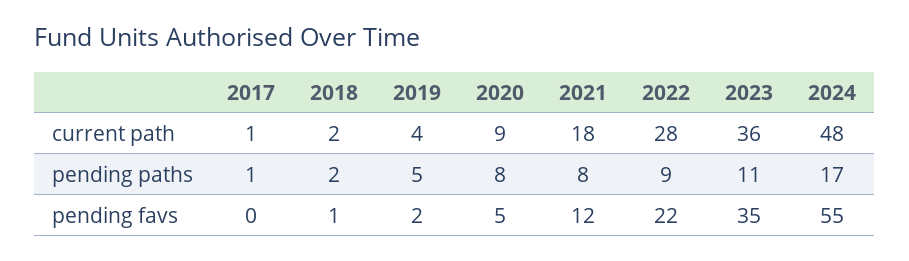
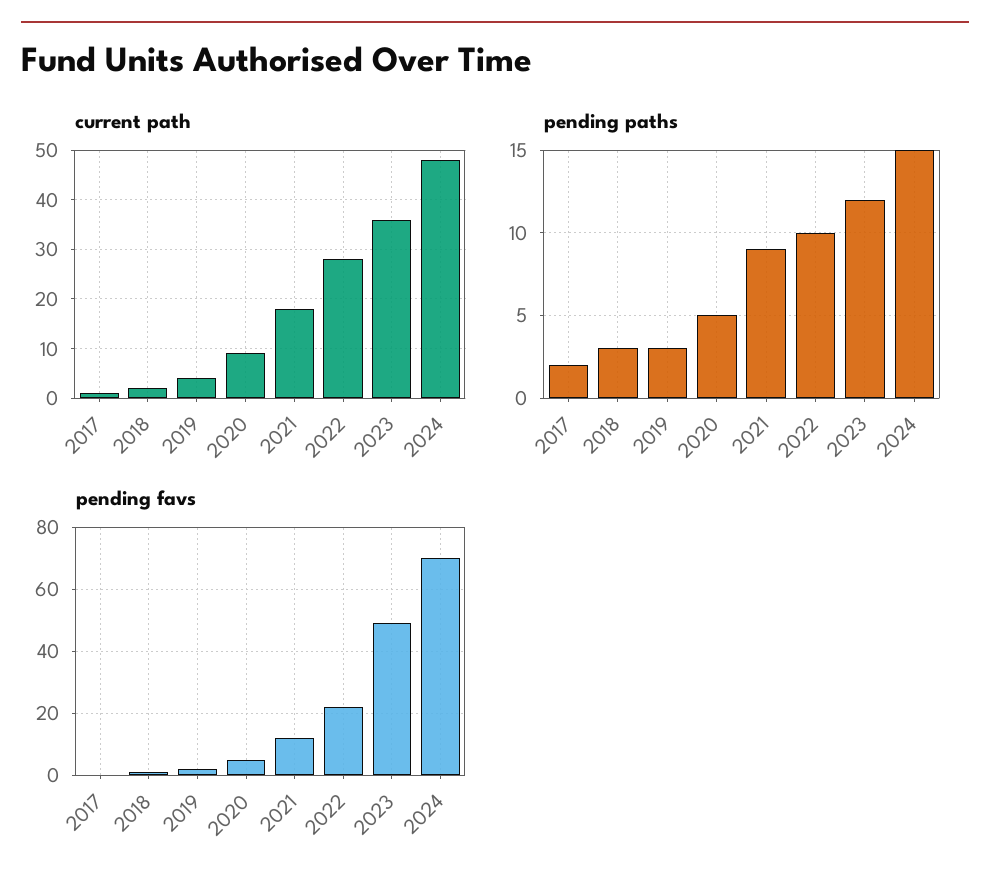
pending paths, 2017: 1 -> 2
pending paths, 2018: 2 -> 3
pending paths, 2019: 5 -> 3
pending paths, 2020: 8 -> 5
pending paths, 2021: 8 -> 9
pending paths, 2022: 9 -> 10
pending paths, 2023: 11 -> 12
pending paths, 2024: 17 -> 15
pending favs, 2023: 35 -> 50
pending favs, 2024: 55 -> 70

